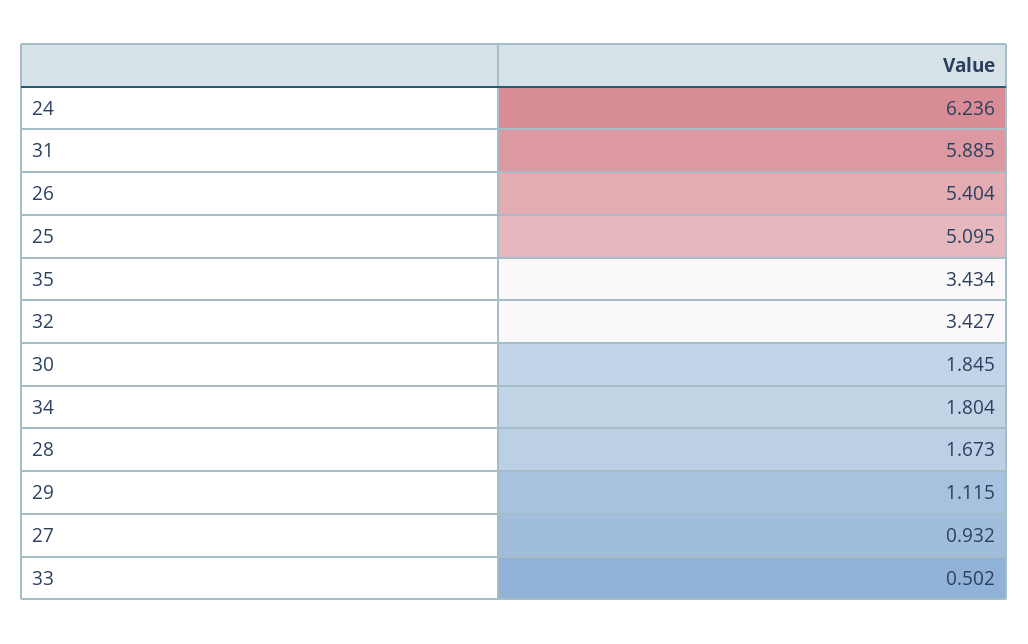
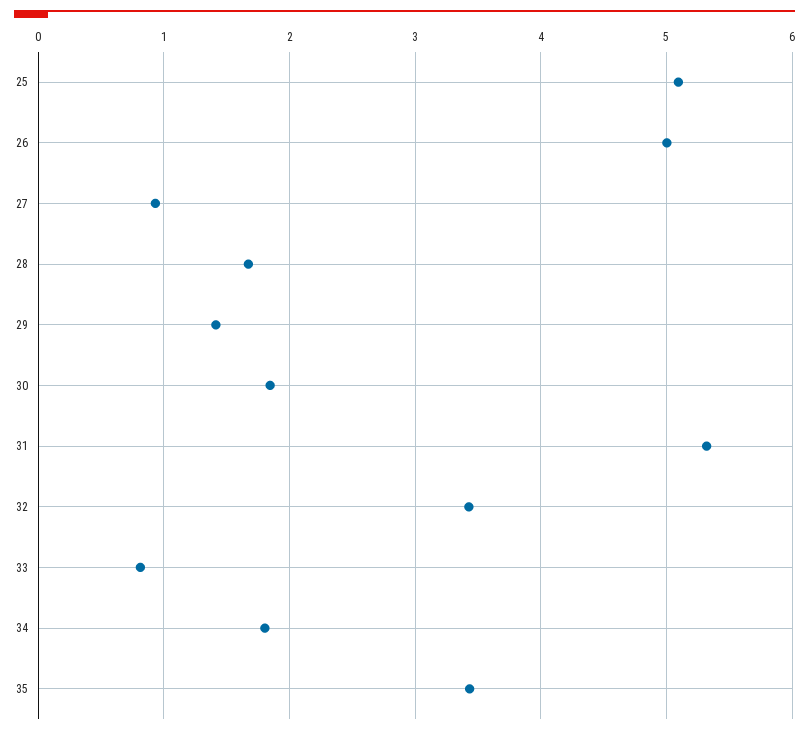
24: 6.236 -> none
31: 5.885 -> 5.3
26: 5.404 -> 5
29: 1.115 -> 1.4
33: 0.502 -> 0.8

